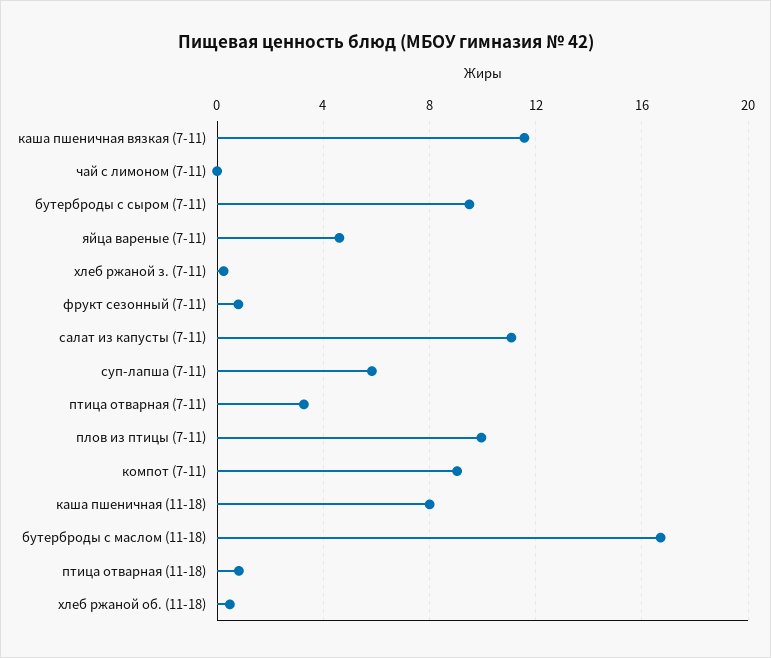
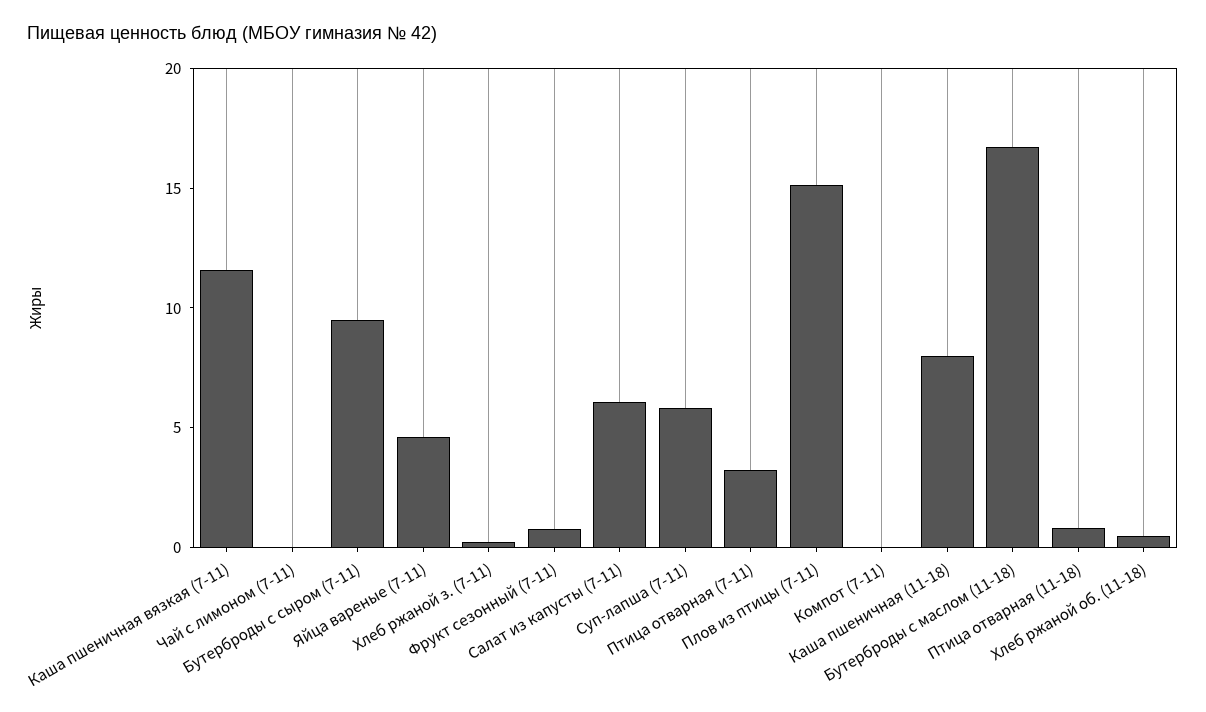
салат из капусты (7-11): 11 -> 6
плов из птицы (7-11): 10 -> 15
компот (7-11): 9 -> 0

